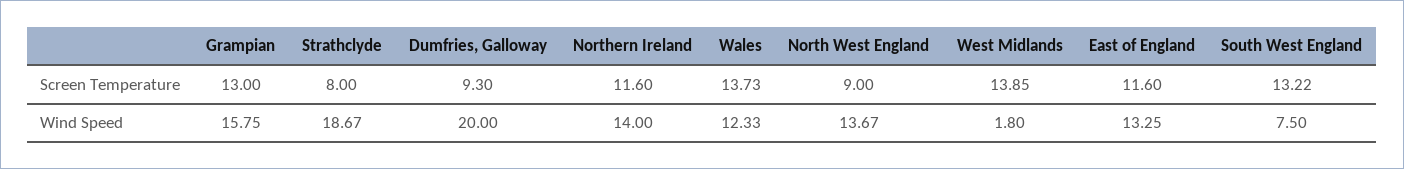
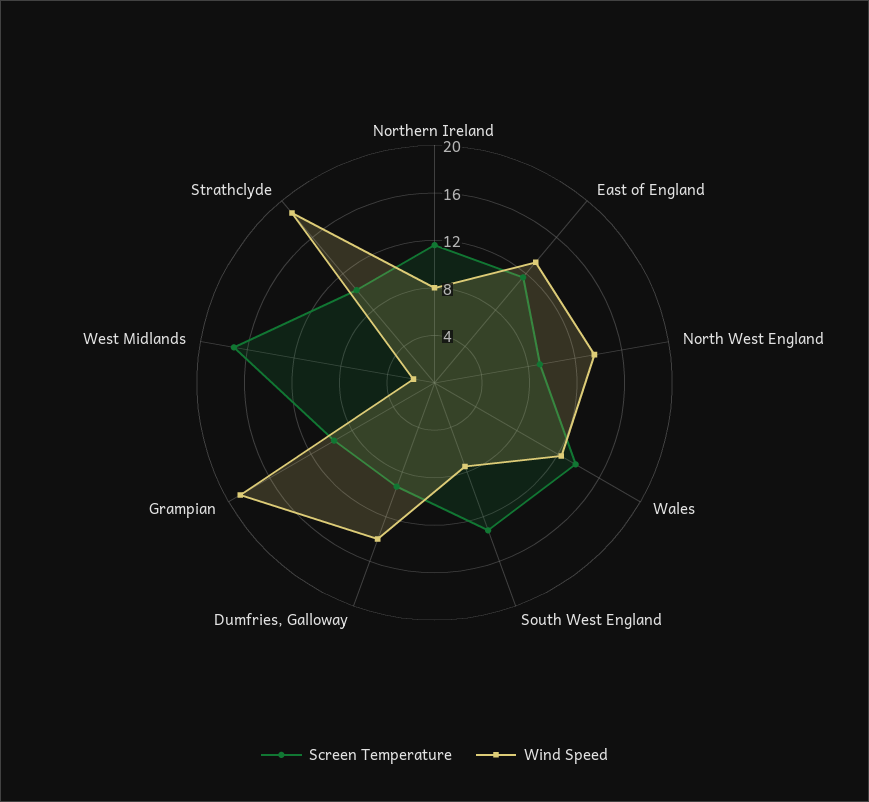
Screen Temperature, Grampian: 13 -> 10
Screen Temperature, Strathclyde: 8 -> 10
Screen Temperature, West Midlands: 13.85 -> 17
Wind Speed, Grampian: 15.75 -> 19
Wind Speed, Dumfries, Galloway: 20 -> 14
Wind Speed, Northern Ireland: 14 -> 8

